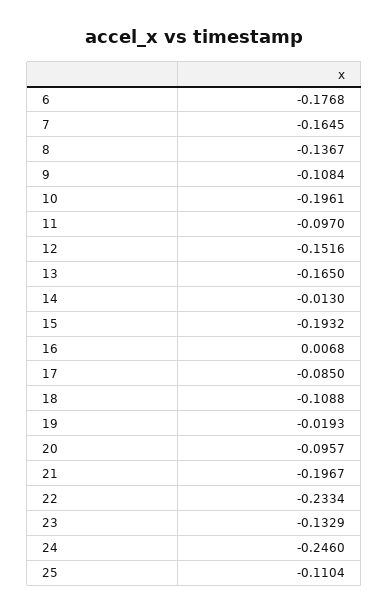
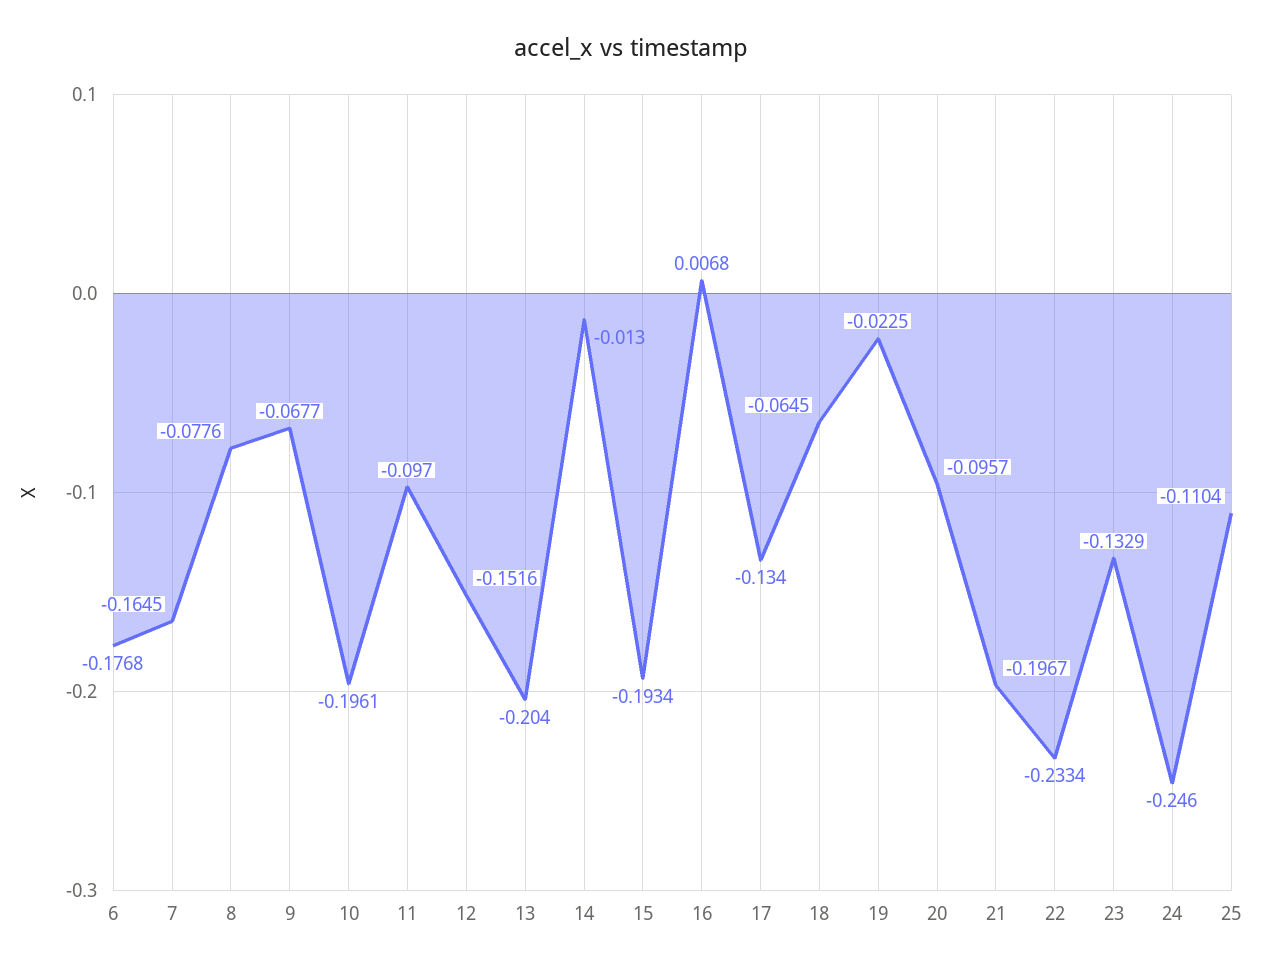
8: -0.1367 -> -0.0776
9: -0.1084 -> -0.0677
13: -0.165 -> -0.204
15: -0.1932 -> -0.1934
17: -0.085 -> -0.134
18: -0.1088 -> -0.0645
19: -0.0193 -> -0.0225

